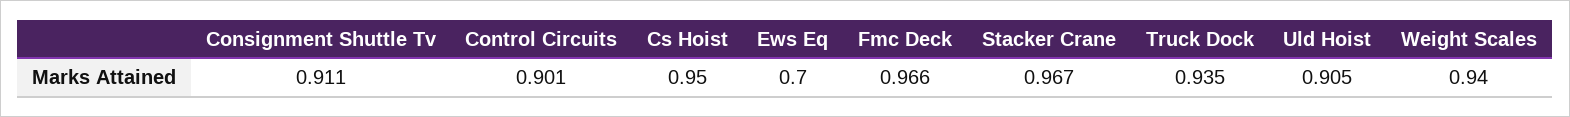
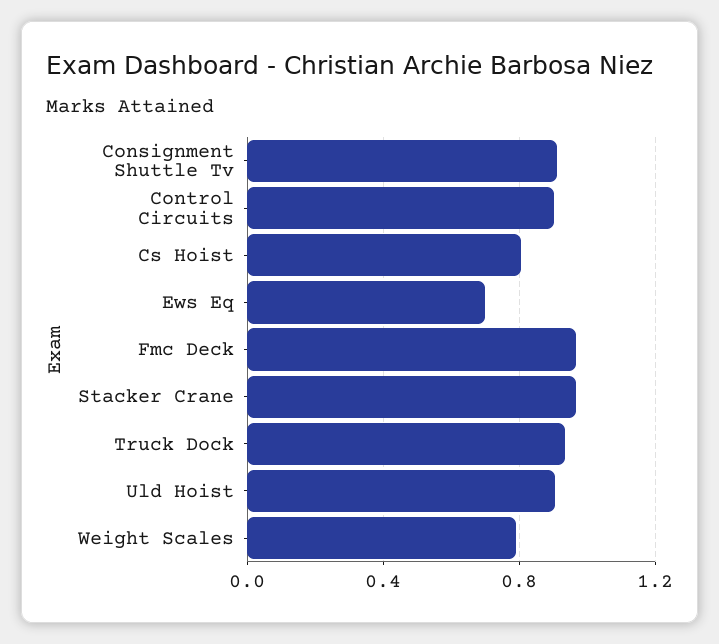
Cs Hoist: 0.95 -> 0.8
Weight Scales: 0.94 -> 0.8

